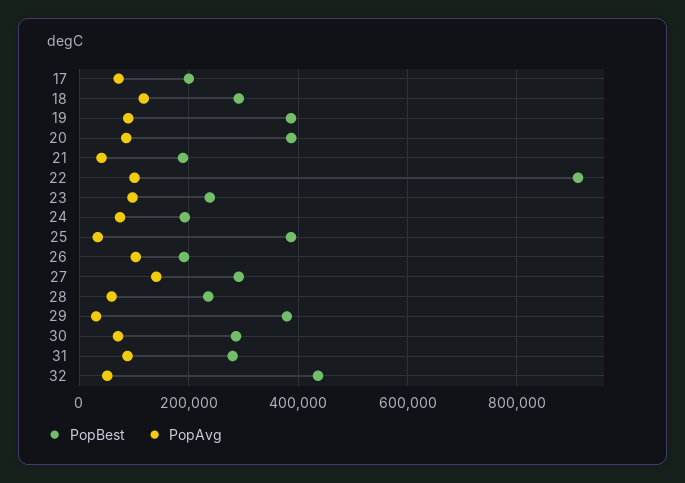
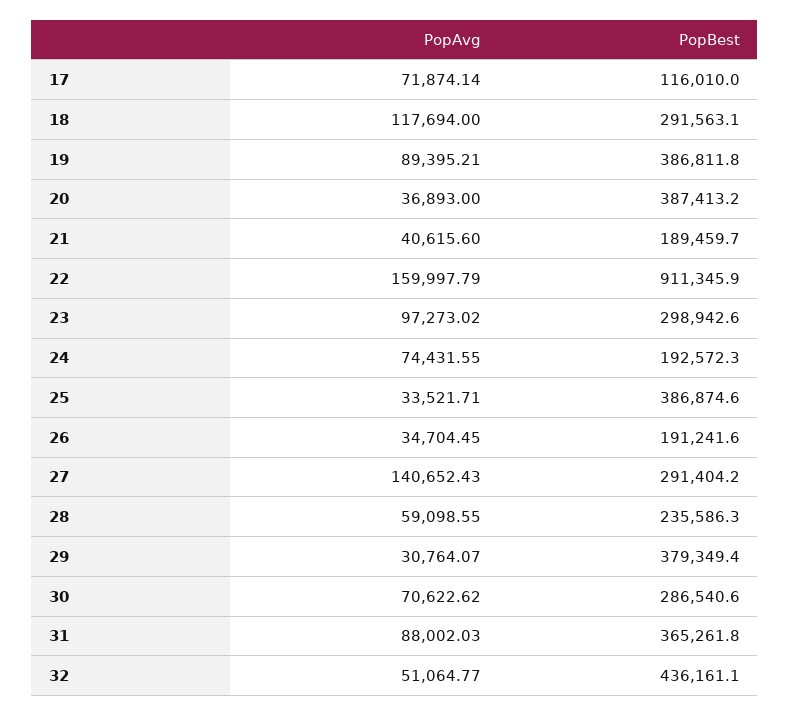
PopBest, 17: 200000 -> 116010
PopAvg, 20: 80000 -> 36893
PopAvg, 22: 100000 -> 159997.79
PopBest, 23: 240000 -> 298942.6
PopAvg, 26: 100000 -> 34704.45
PopBest, 31: 280000 -> 365261.8

